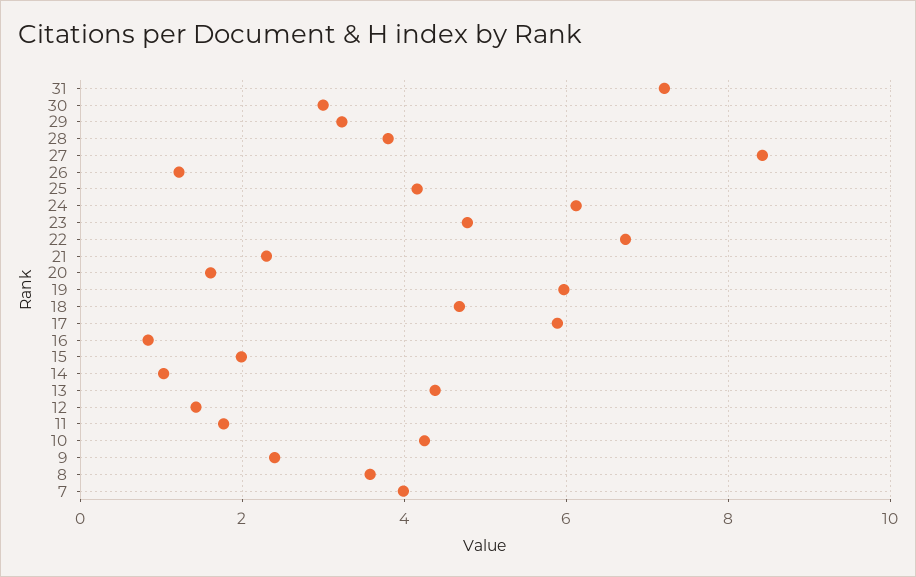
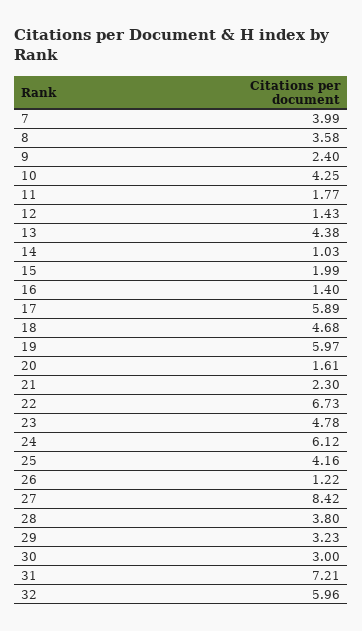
16: 0.8 -> 1.4
32: none -> 5.96

